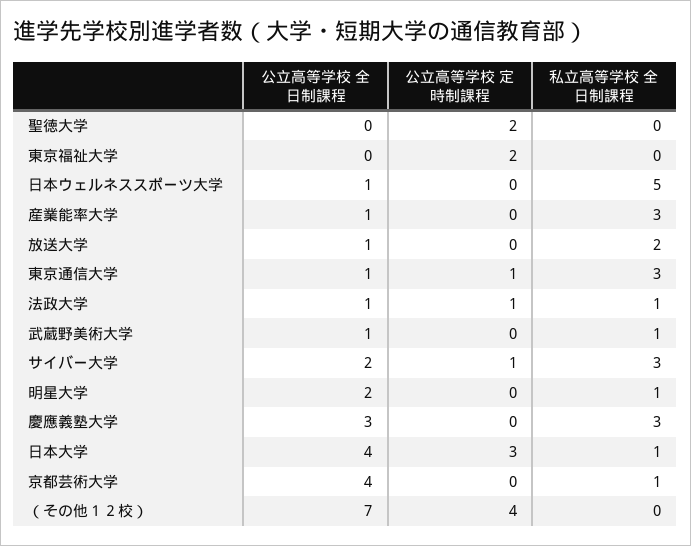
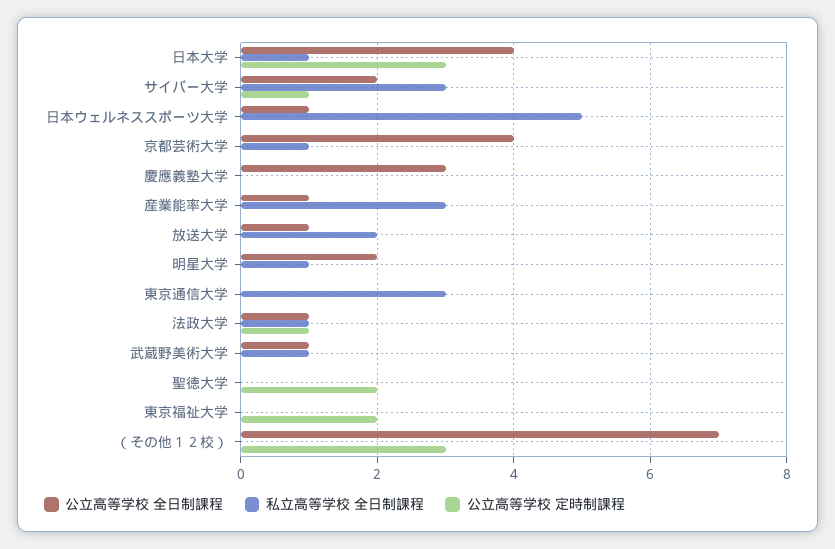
公立高等学校 全日制課程, 東京通信大学: 1 -> 0
公立高等学校 定時制課程, 東京通信大学: 1 -> 0
私立高等学校 全日制課程, 慶應義塾大学: 3 -> 0
公立高等学校 定時制課程, （その他１２校）: 4 -> 3

